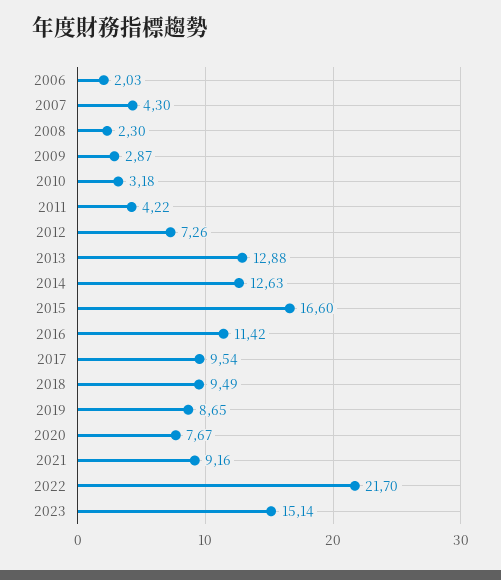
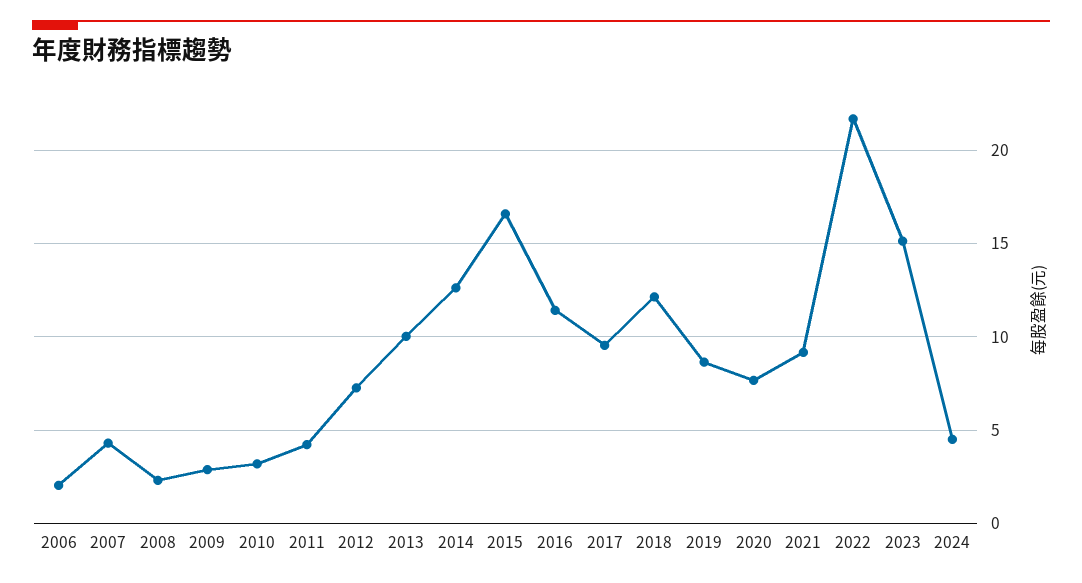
2013: 12.88 -> 10
2018: 9.49 -> 12
2024: none -> 4.5

